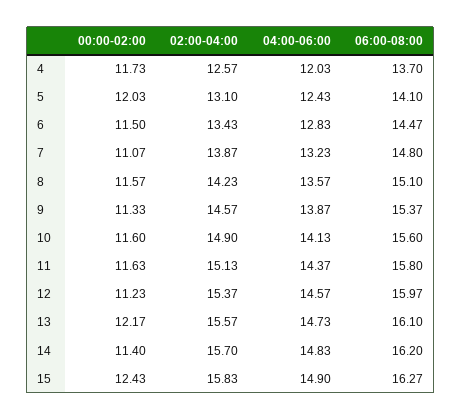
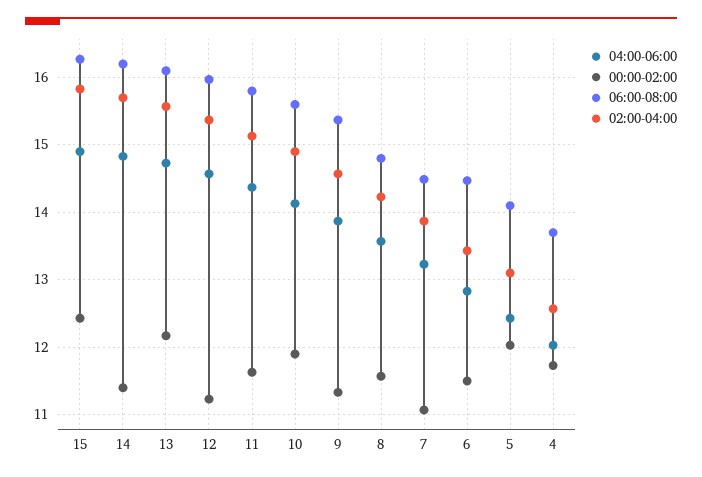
06:00-08:00, 7: 14.8 -> 14.5
06:00-08:00, 8: 15.1 -> 14.8
00:00-02:00, 10: 11.6 -> 11.9

